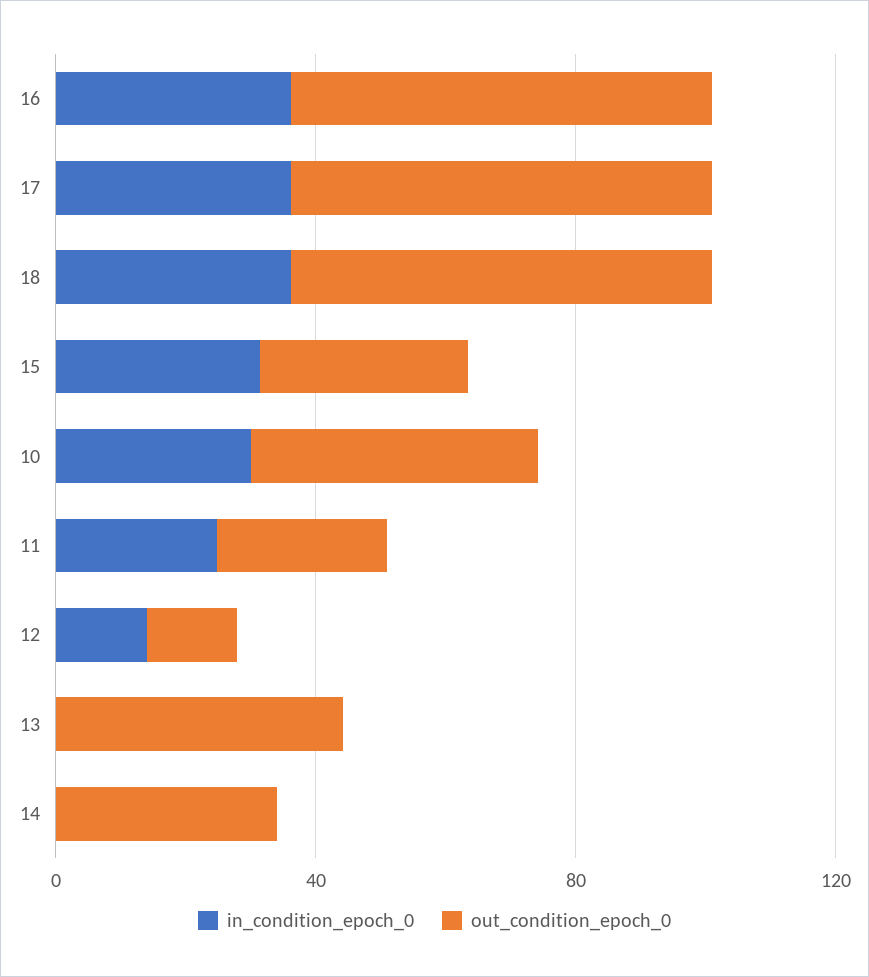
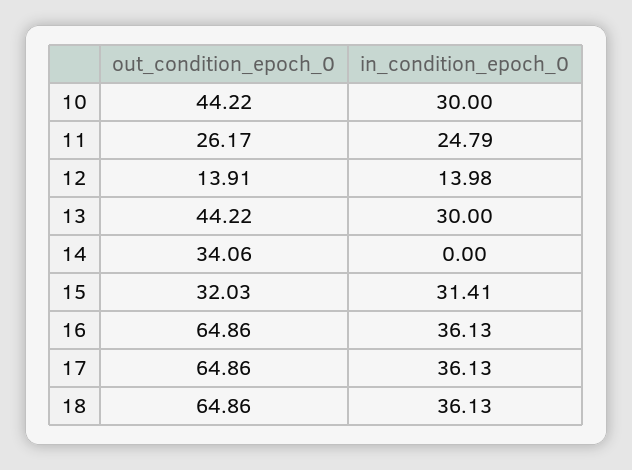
in_condition_epoch_0, 13: 0 -> 30

